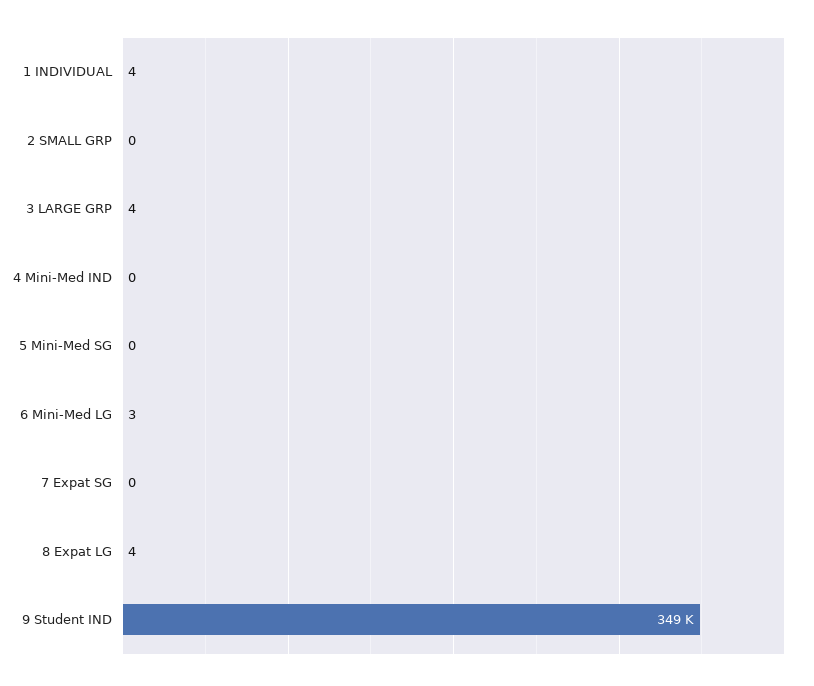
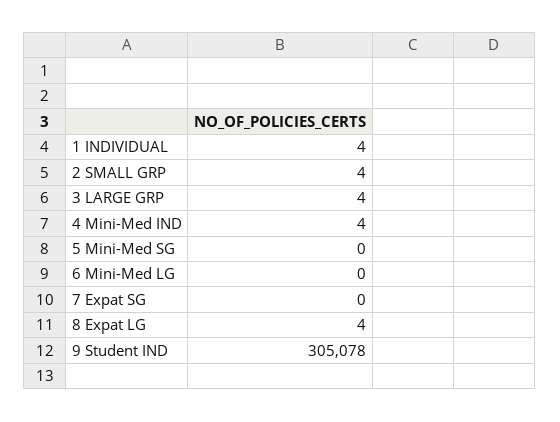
2 SMALL GRP: 0 -> 4
4 Mini-Med IND: 0 -> 4
6 Mini-Med LG: 3 -> 0
9 Student IND: 349000 -> 305078

